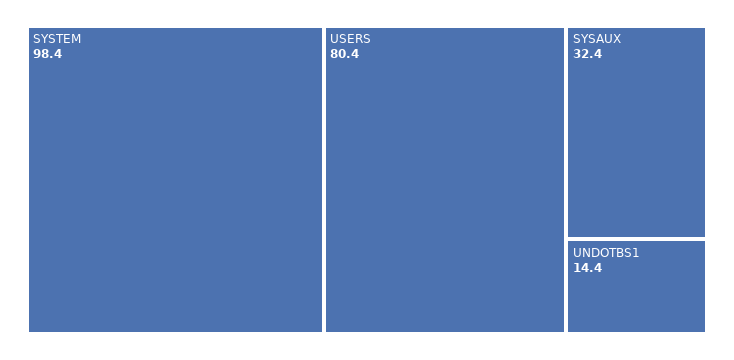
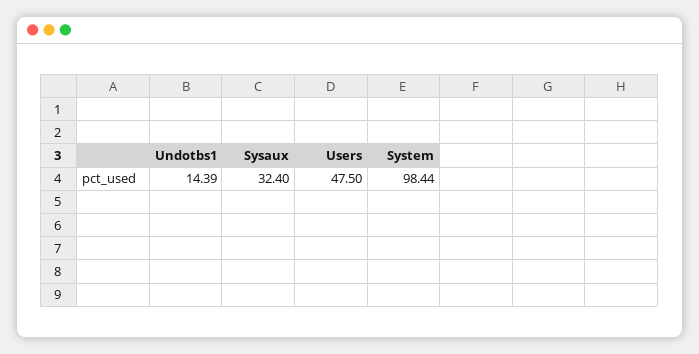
USERS: 80.4 -> 47.5

